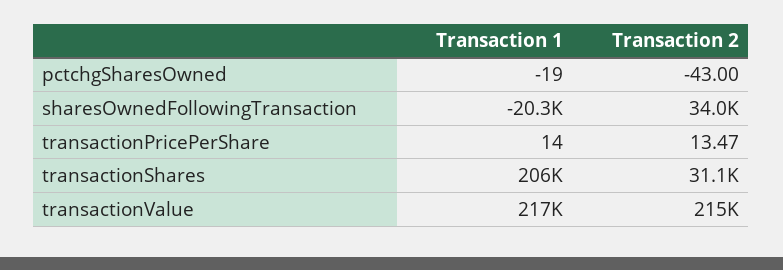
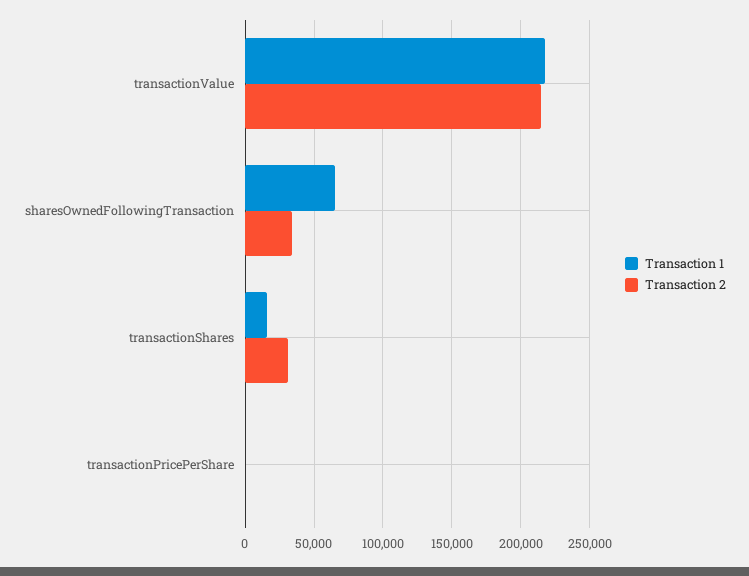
Transaction 1, pctchgSharesOwned: -19 -> none
Transaction 2, pctchgSharesOwned: -43 -> none
Transaction 1, sharesOwnedFollowingTransaction: -20300 -> 65000
Transaction 1, transactionShares: 206000 -> 15000

